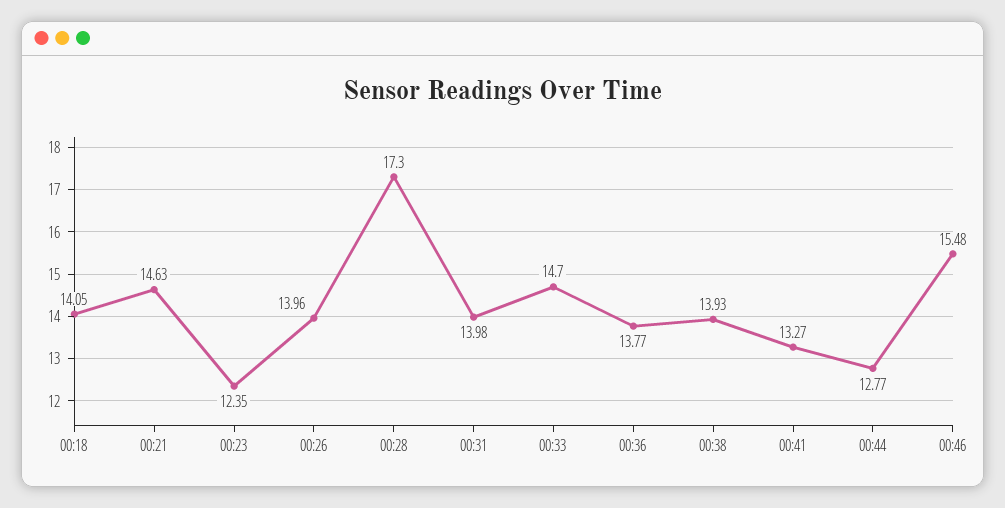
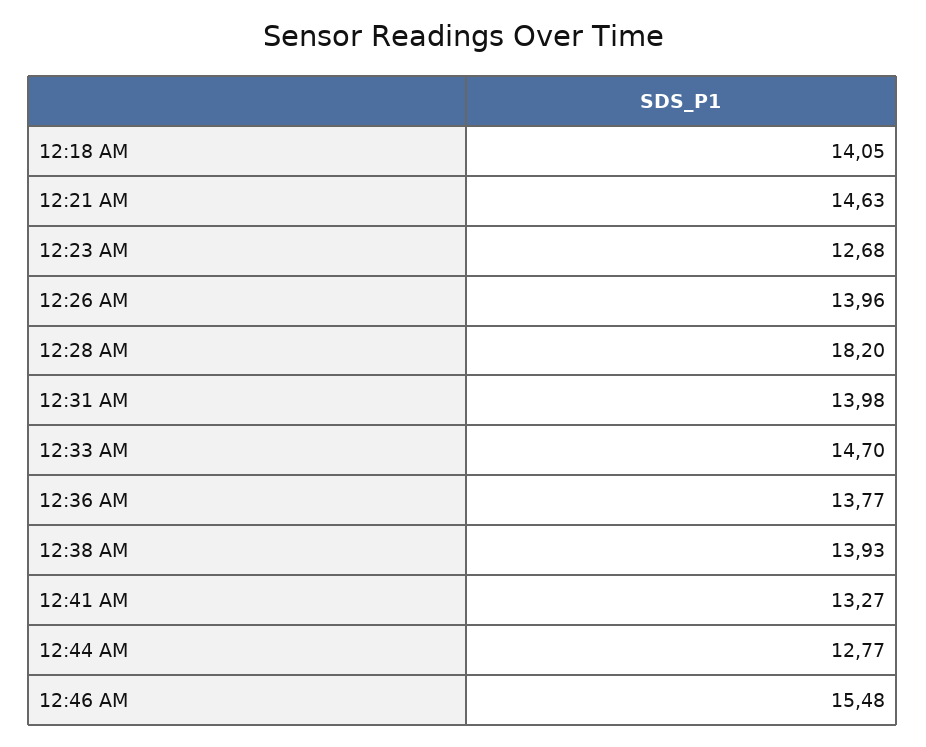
00:23: 12.35 -> 12.68
00:28: 17.3 -> 18.2

